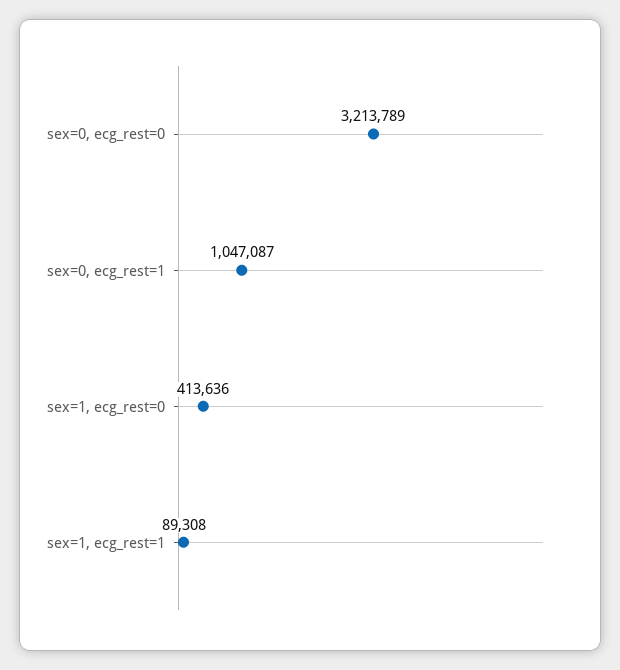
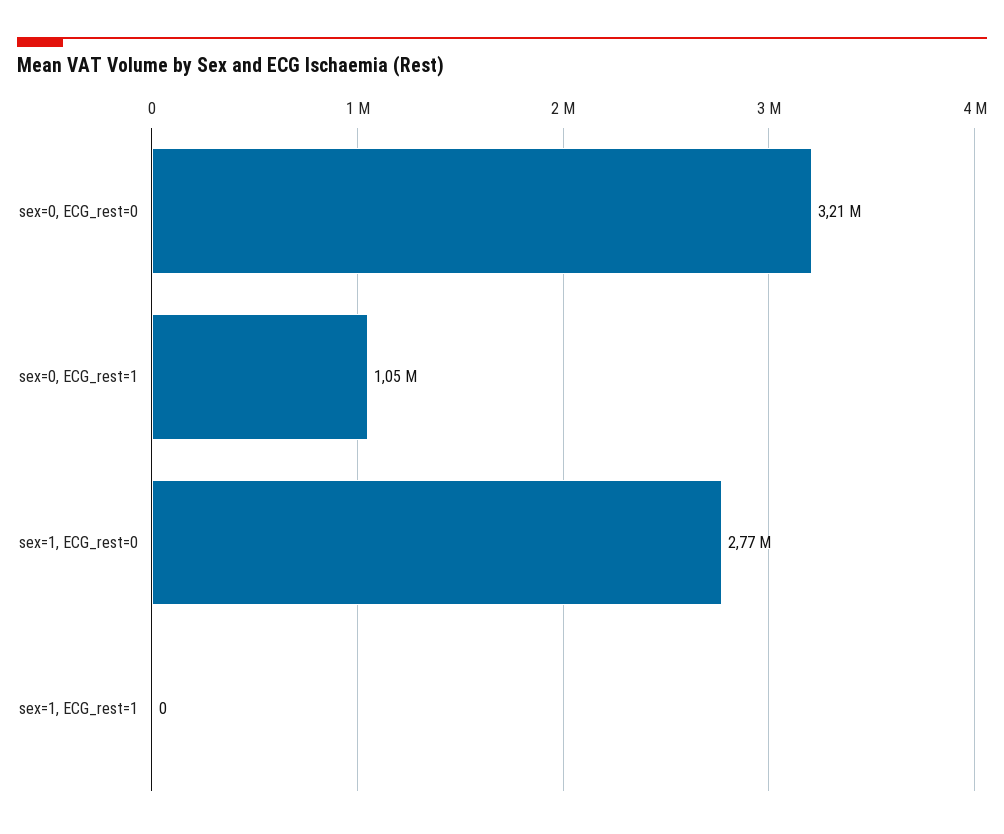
sex=1, ecg_rest=0: 413636 -> 2770000
sex=1, ecg_rest=1: 89308 -> 0

